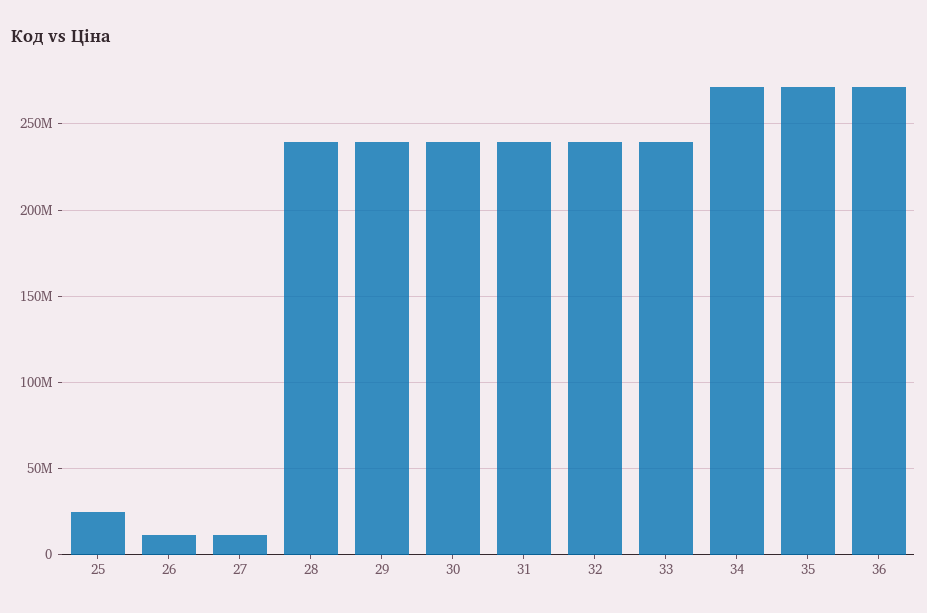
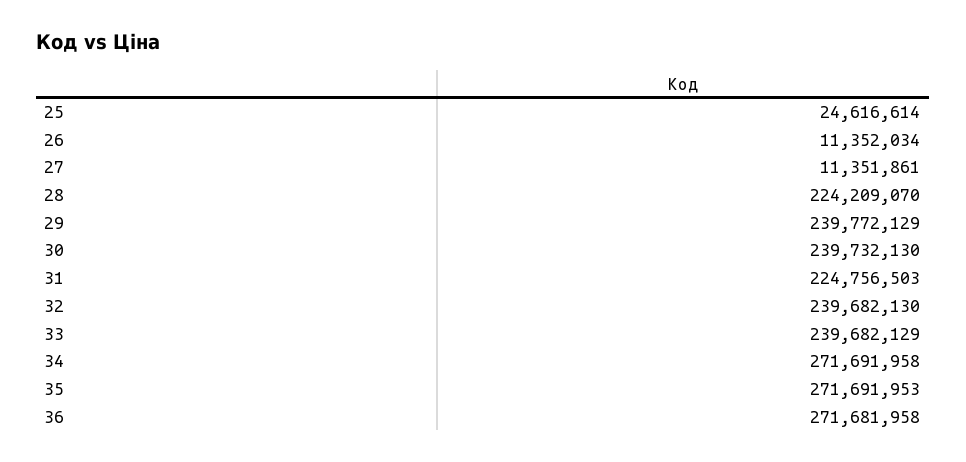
28: 240000000 -> 224209070
31: 240000000 -> 224756503

